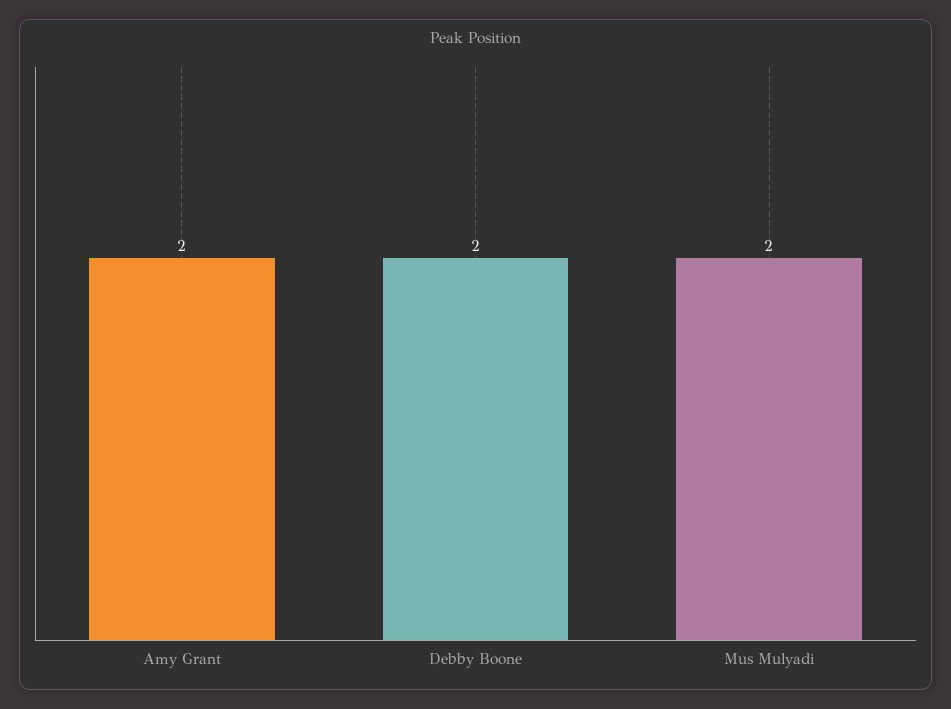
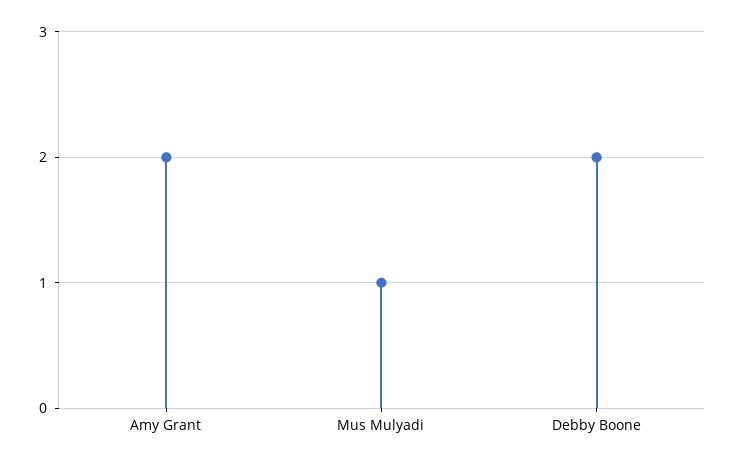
Mus Mulyadi: 2 -> 1

